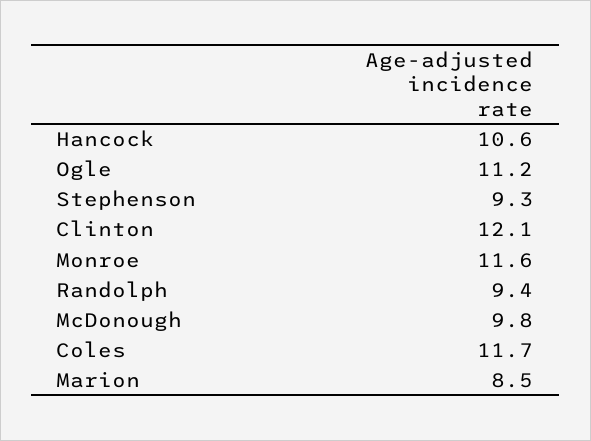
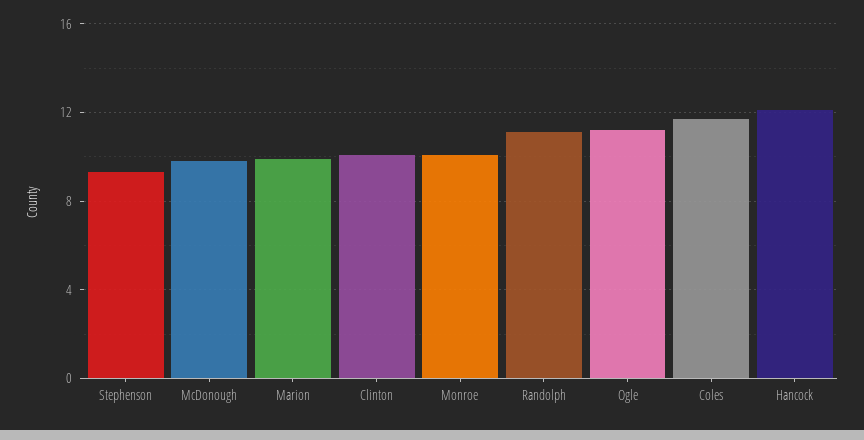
Hancock: 10.6 -> 12
Clinton: 12.1 -> 10
Monroe: 11.6 -> 10
Randolph: 9.4 -> 11
Marion: 8.5 -> 10

